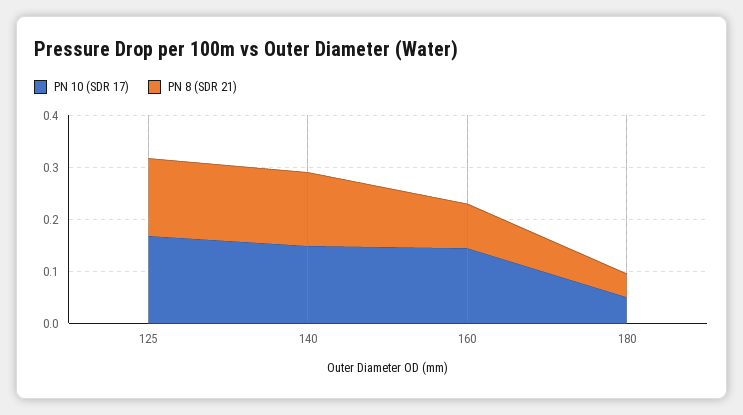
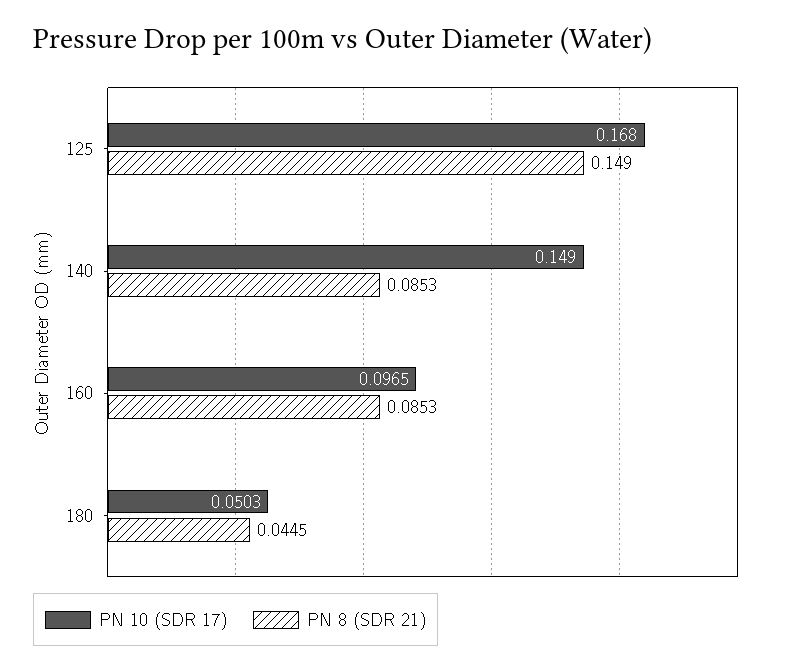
PN 8 (SDR 21), 140: 0.14 -> 0.0853
PN 10 (SDR 17), 160: 0.14 -> 0.0965

